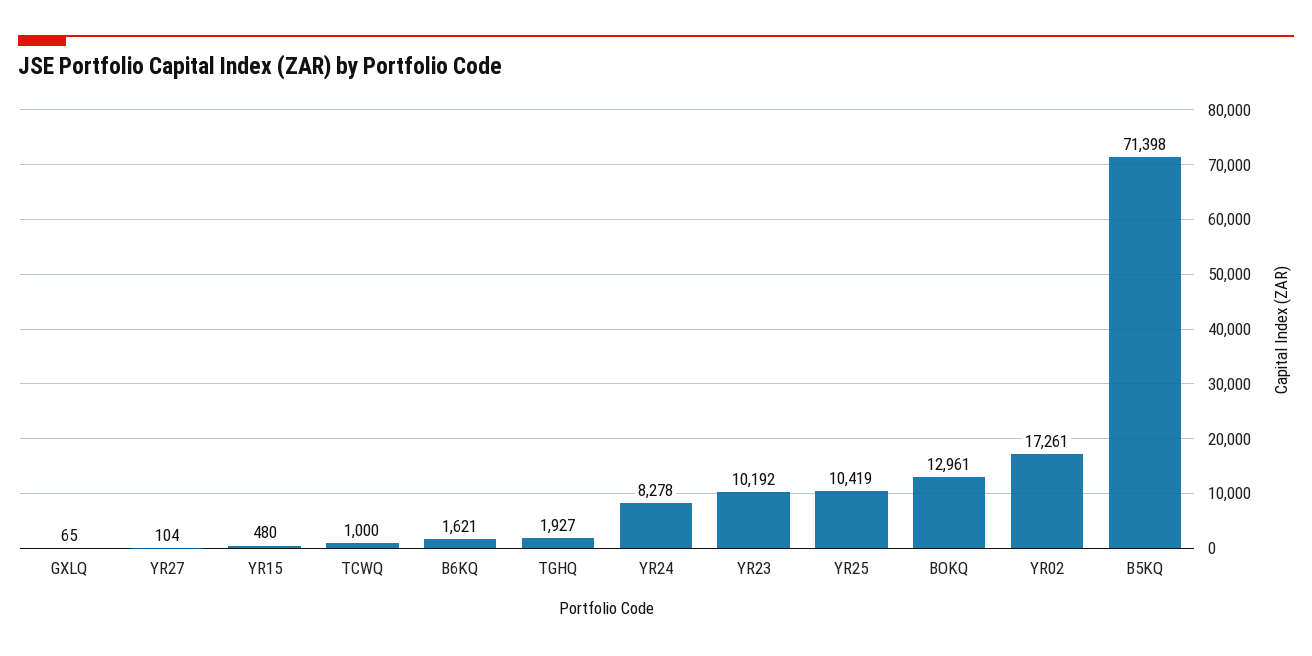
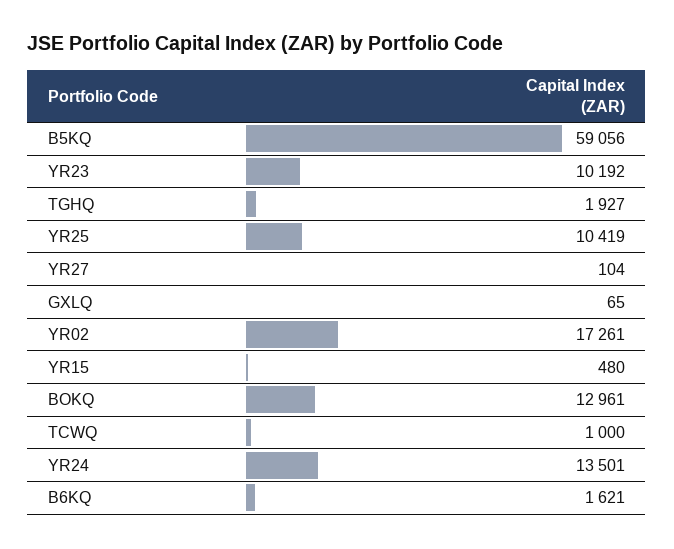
YR24: 8278 -> 13501
B5KQ: 71398 -> 59056

